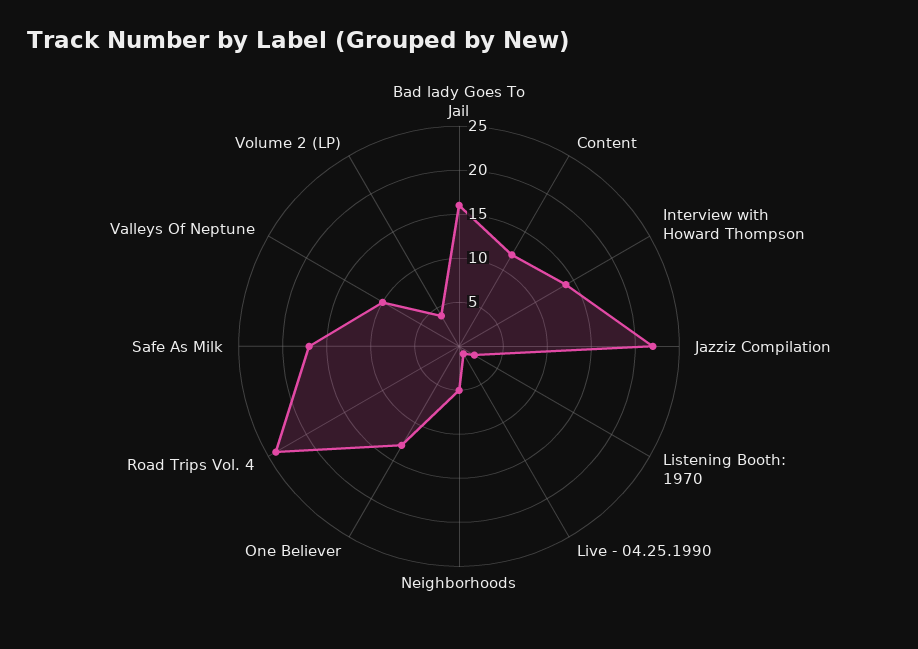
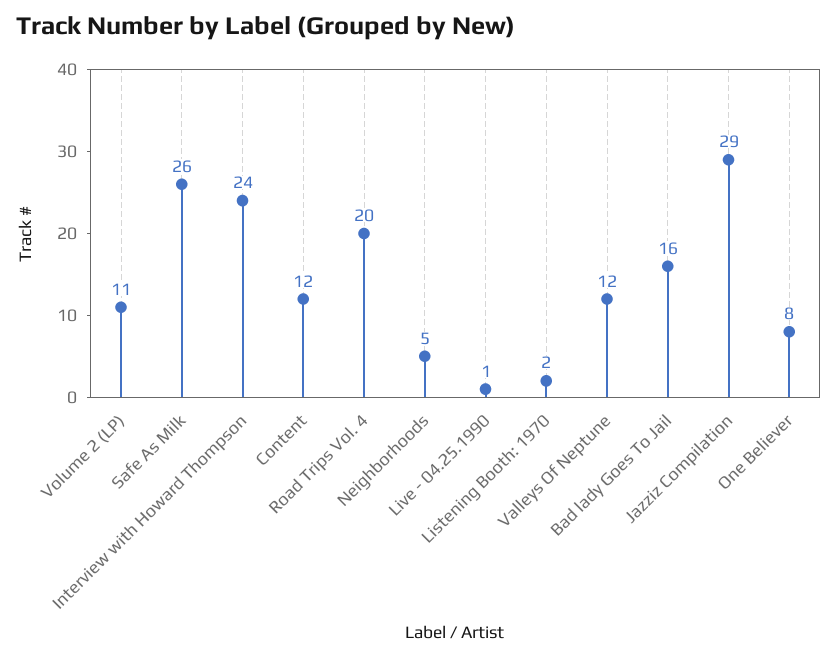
Interview with Howard Thompson: 14 -> 24
Jazziz Compilation: 22 -> 29
One Believer: 13 -> 8
Road Trips Vol. 4: 24 -> 20
Safe As Milk: 17 -> 26
Valleys Of Neptune: 10 -> 12
Volume 2 (LP): 4 -> 11

